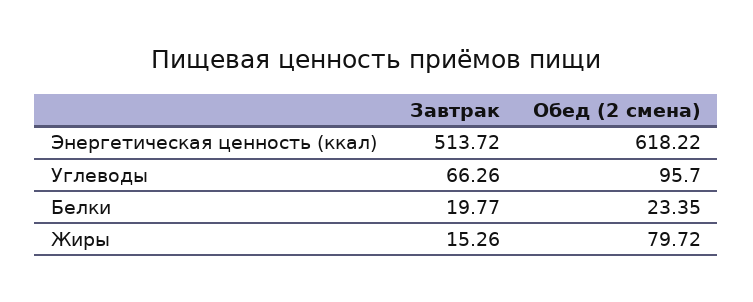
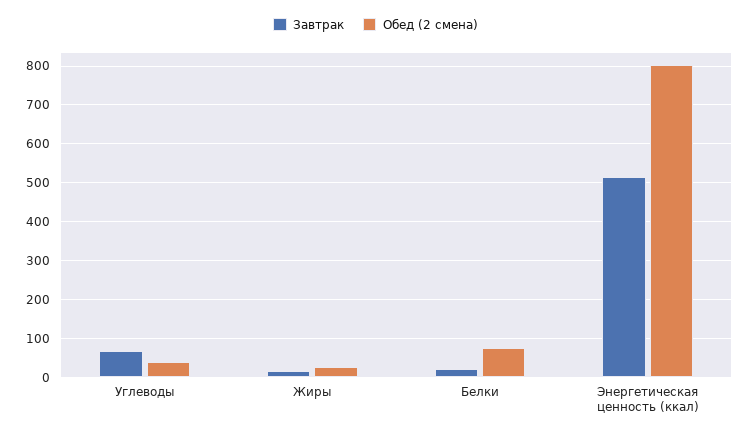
Обед (2 смена), Энергетическая ценность (ккал): 618.22 -> 800
Обед (2 смена), Углеводы: 95.7 -> 40
Обед (2 смена), Белки: 23.35 -> 80
Обед (2 смена), Жиры: 79.72 -> 20

